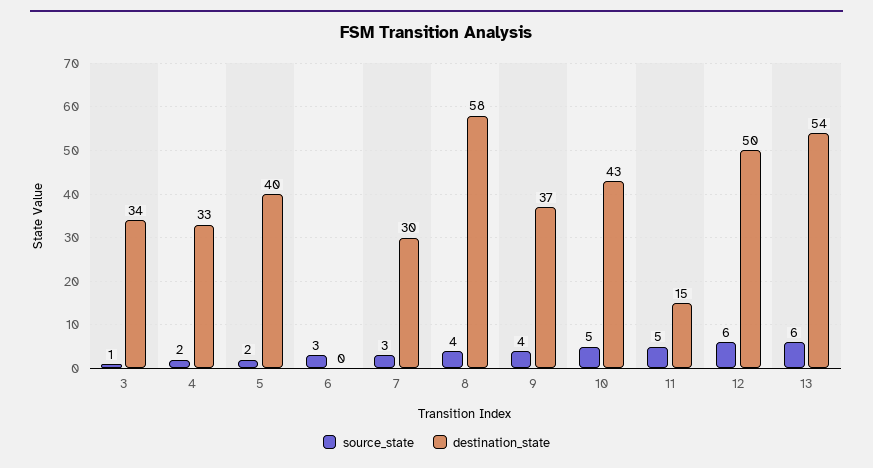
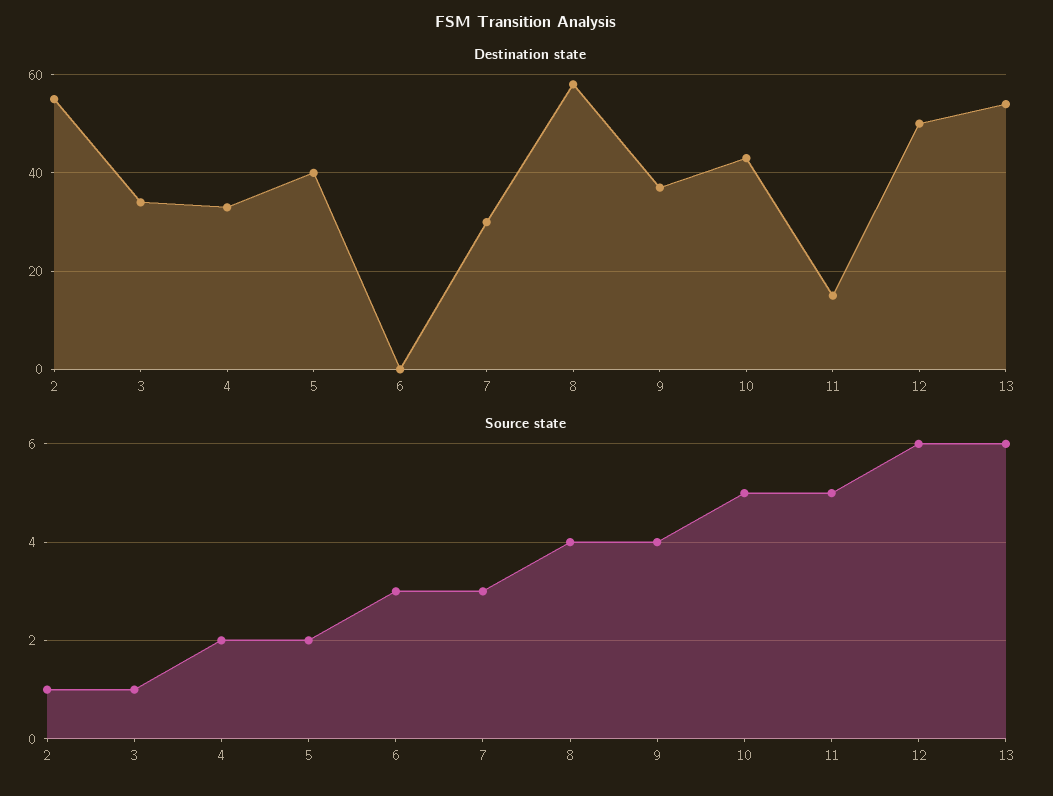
destination_state, 2: none -> 55
source_state, 2: none -> 1

